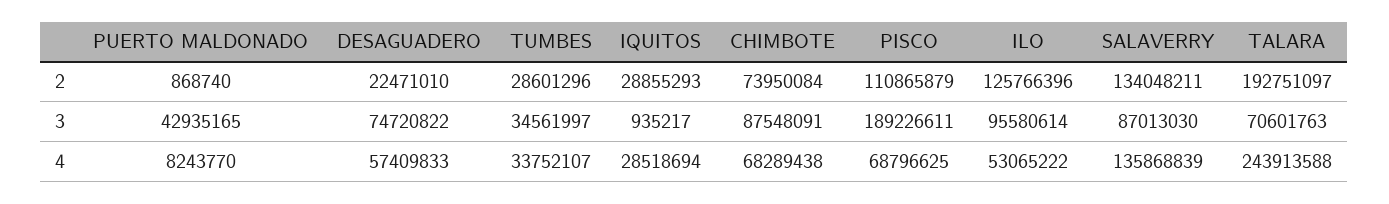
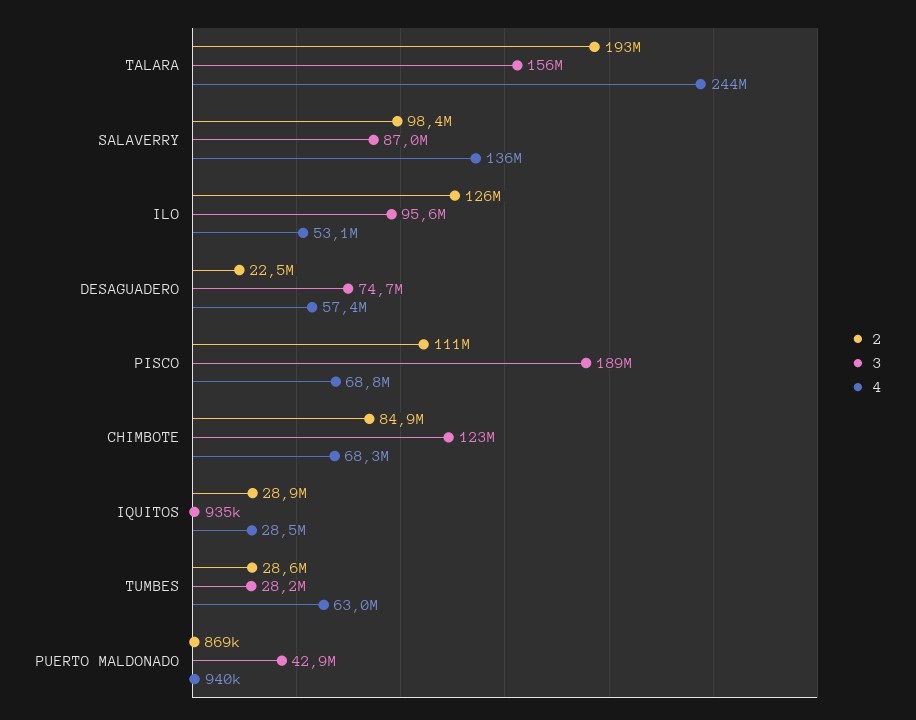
2, CHIMBOTE: 73950084 -> 84900000
2, SALAVERRY: 134048211 -> 98400000
3, TUMBES: 34561997 -> 28200000
3, CHIMBOTE: 87548091 -> 123000000
3, TALARA: 70601763 -> 156000000
4, PUERTO MALDONADO: 8243770 -> 940000
4, TUMBES: 33752107 -> 63000000

